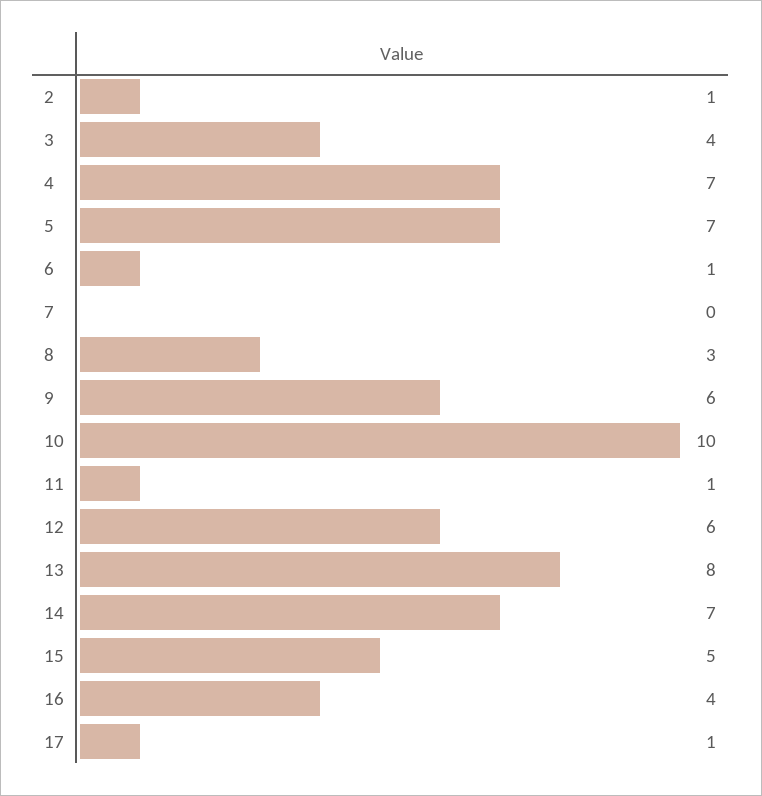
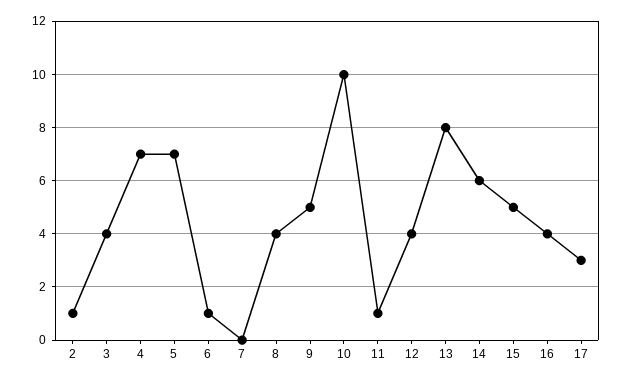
8: 3 -> 4
9: 6 -> 5
12: 6 -> 4
14: 7 -> 6
17: 1 -> 3

